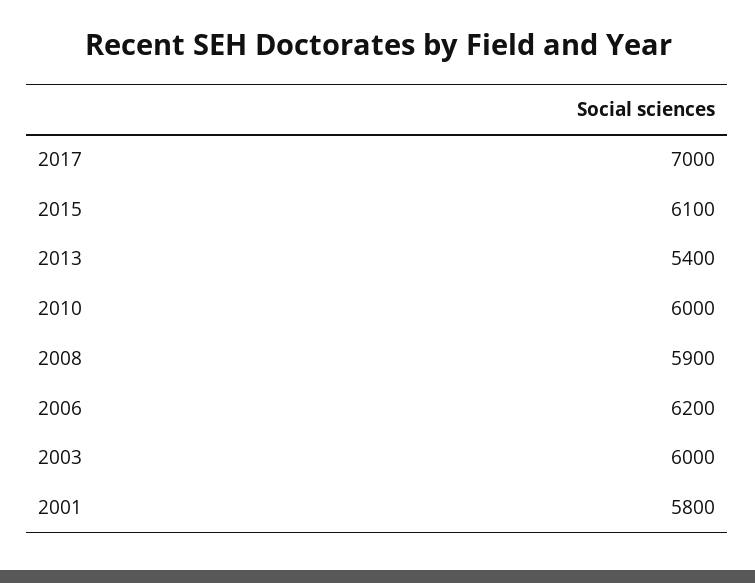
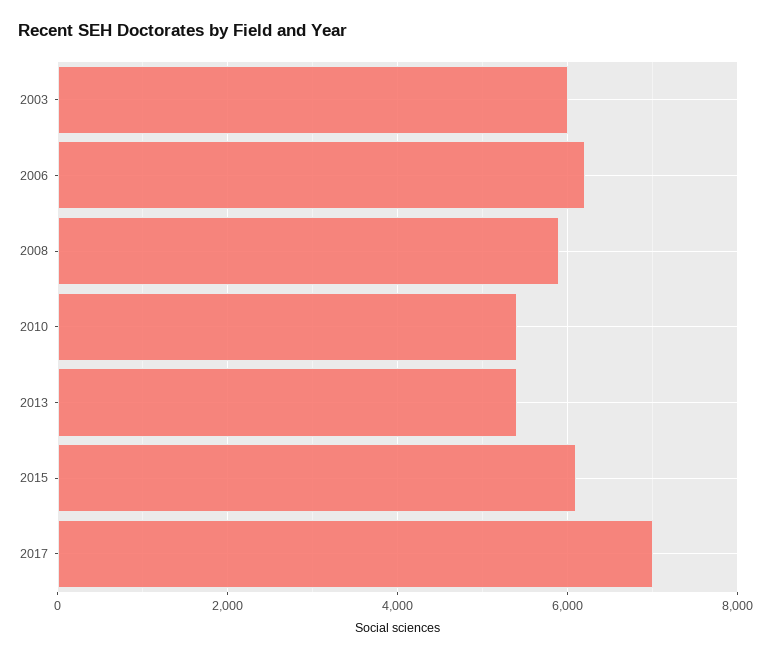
2010: 6000 -> 5400
2001: 5800 -> none

